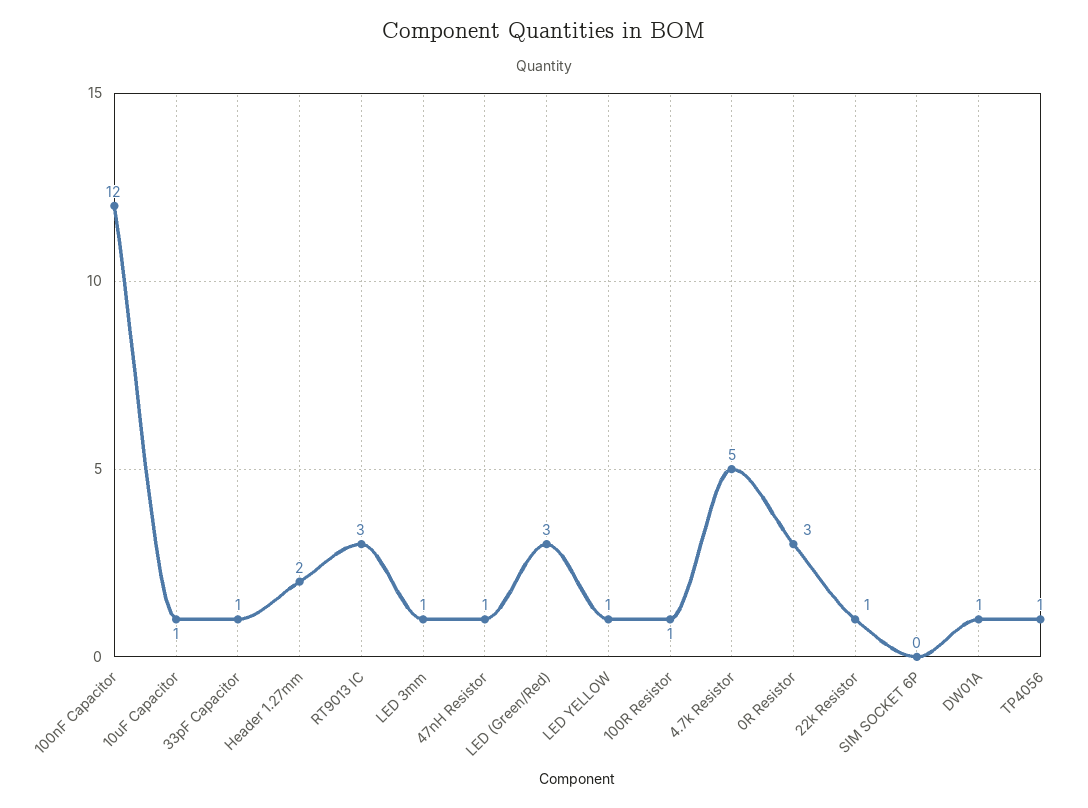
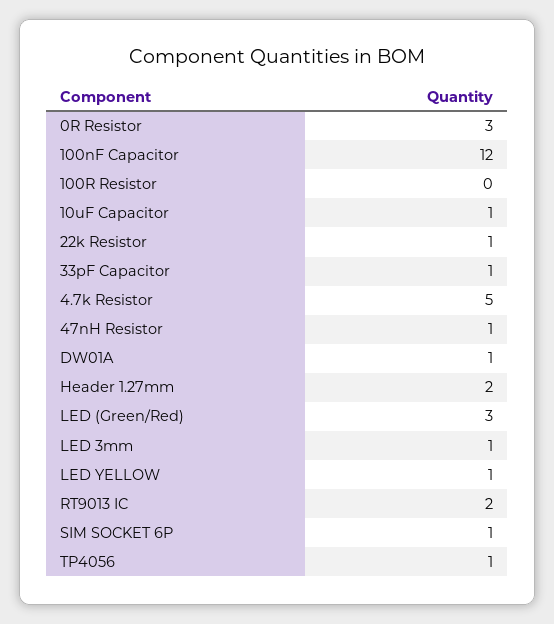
RT9013 IC: 3 -> 2
100R Resistor: 1 -> 0
SIM SOCKET 6P: 0 -> 1

